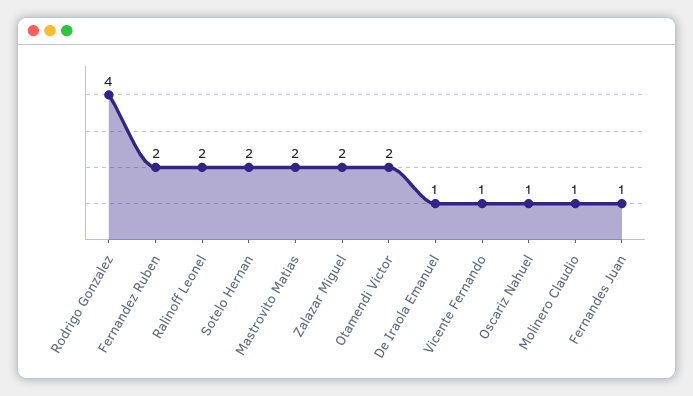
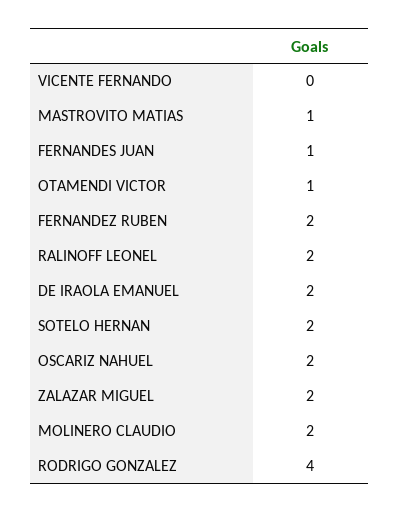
Mastrovito Matias: 2 -> 1
Otamendi Victor: 2 -> 1
De Iraola Emanuel: 1 -> 2
Vicente Fernando: 1 -> 0
Oscariz Nahuel: 1 -> 2
Molinero Claudio: 1 -> 2

